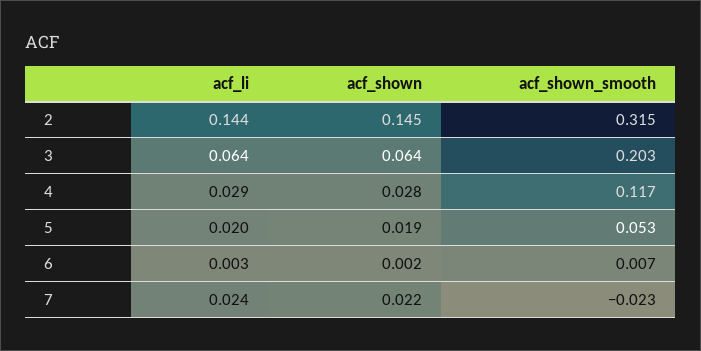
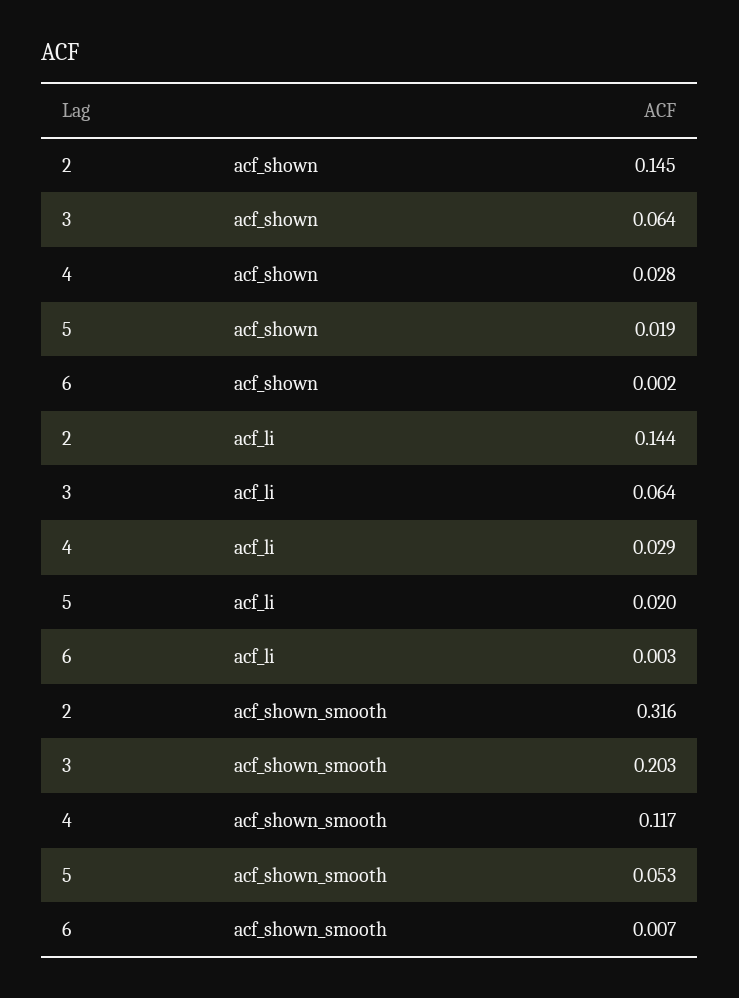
acf_shown_smooth, 2: 0.315 -> 0.316
acf_li, 7: 0.024 -> none
acf_shown, 7: 0.022 -> none
acf_shown_smooth, 7: -0.023 -> none

